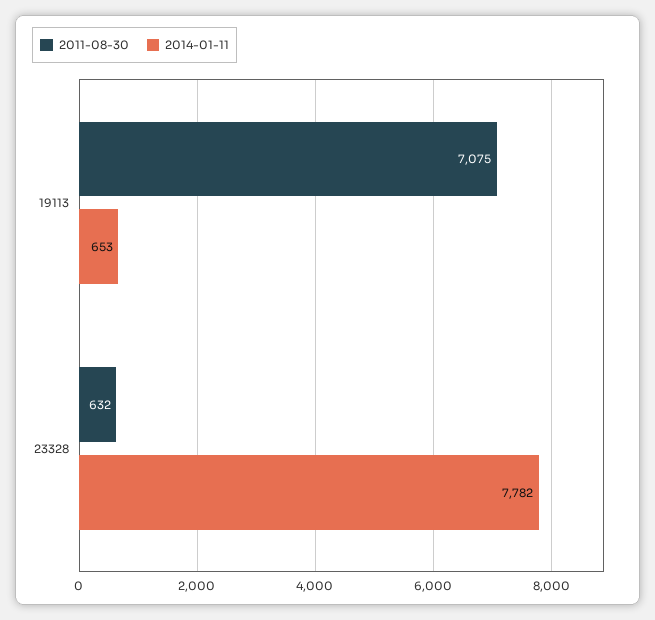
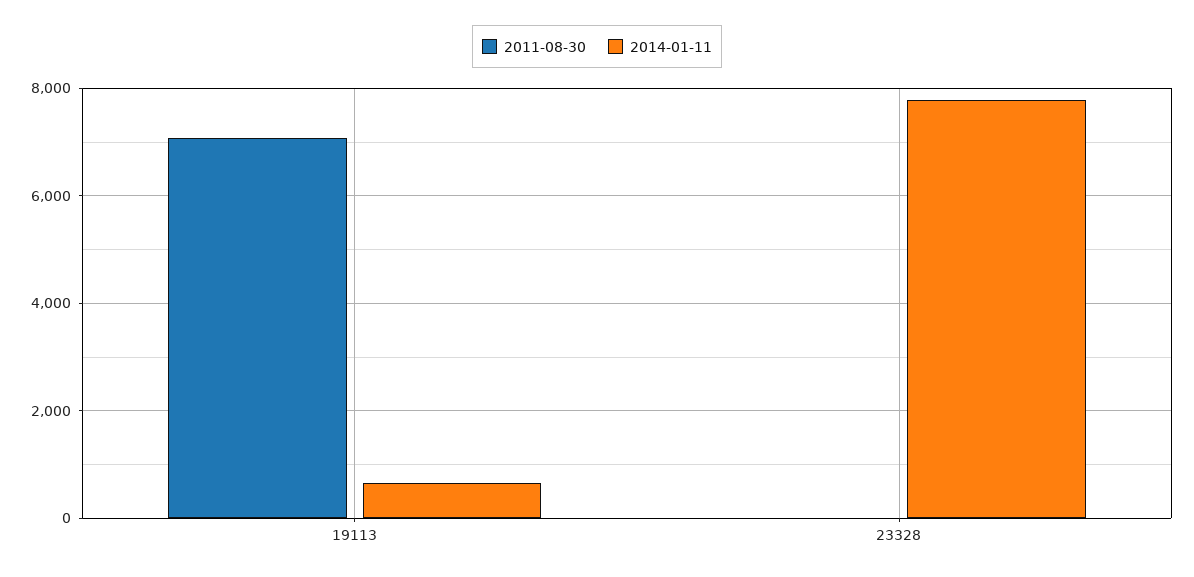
2011-08-30, 23328: 632 -> 0

